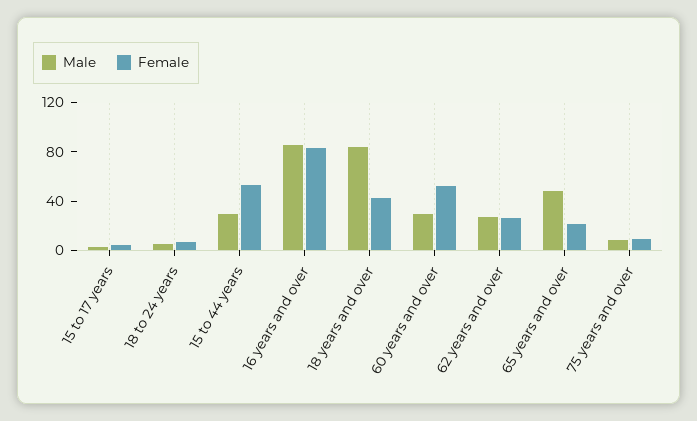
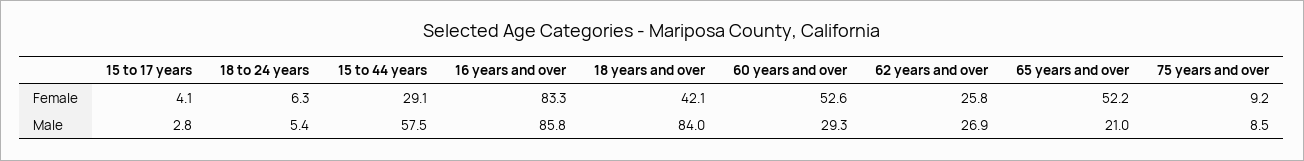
Male, 15 to 44 years: 30 -> 57.5
Female, 15 to 44 years: 50 -> 29.1
Male, 65 years and over: 50 -> 21
Female, 65 years and over: 20 -> 52.2

